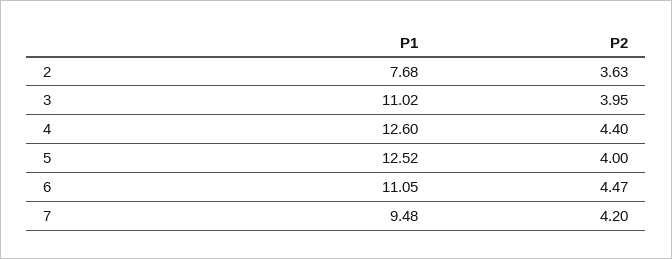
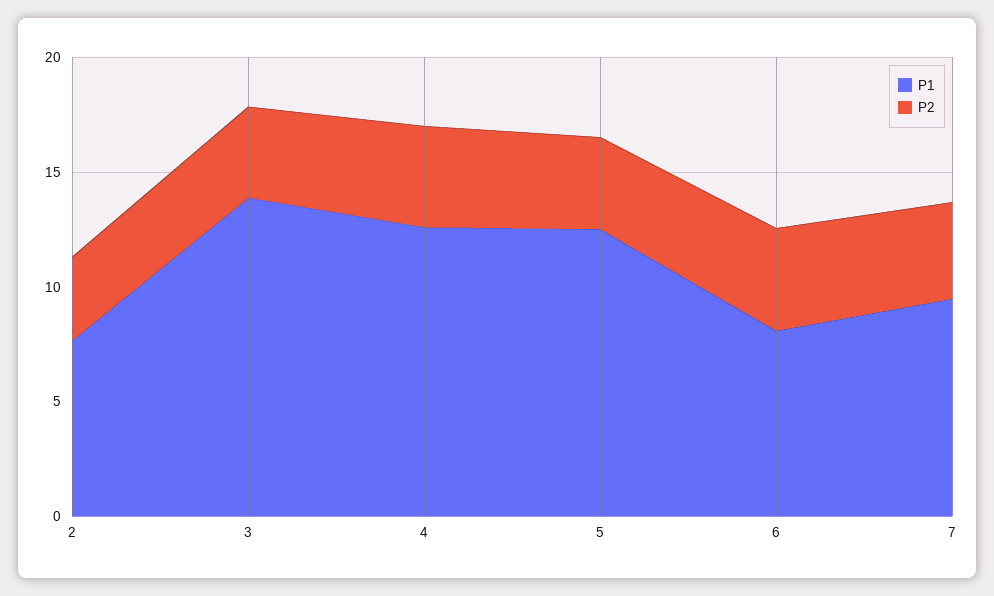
P1, 3: 11.02 -> 14
P1, 6: 11.05 -> 8

